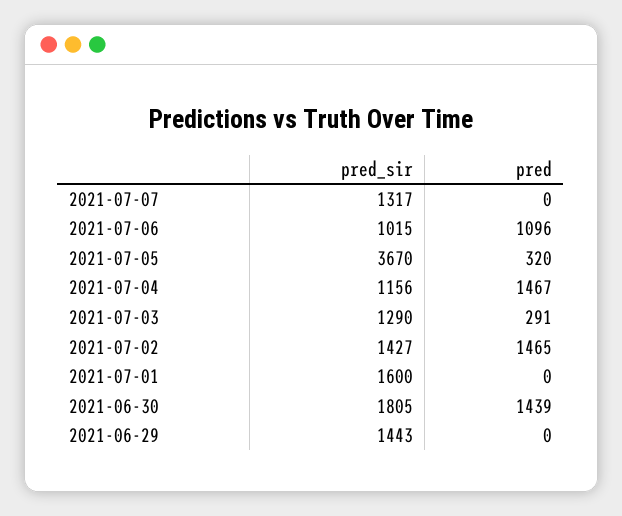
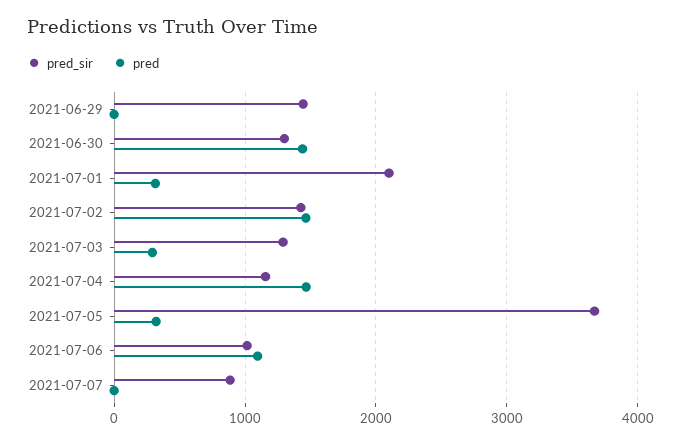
pred_sir, 2021-07-07: 1317 -> 900
pred_sir, 2021-07-01: 1600 -> 2100
pred, 2021-07-01: 0 -> 300
pred_sir, 2021-06-30: 1805 -> 1300

